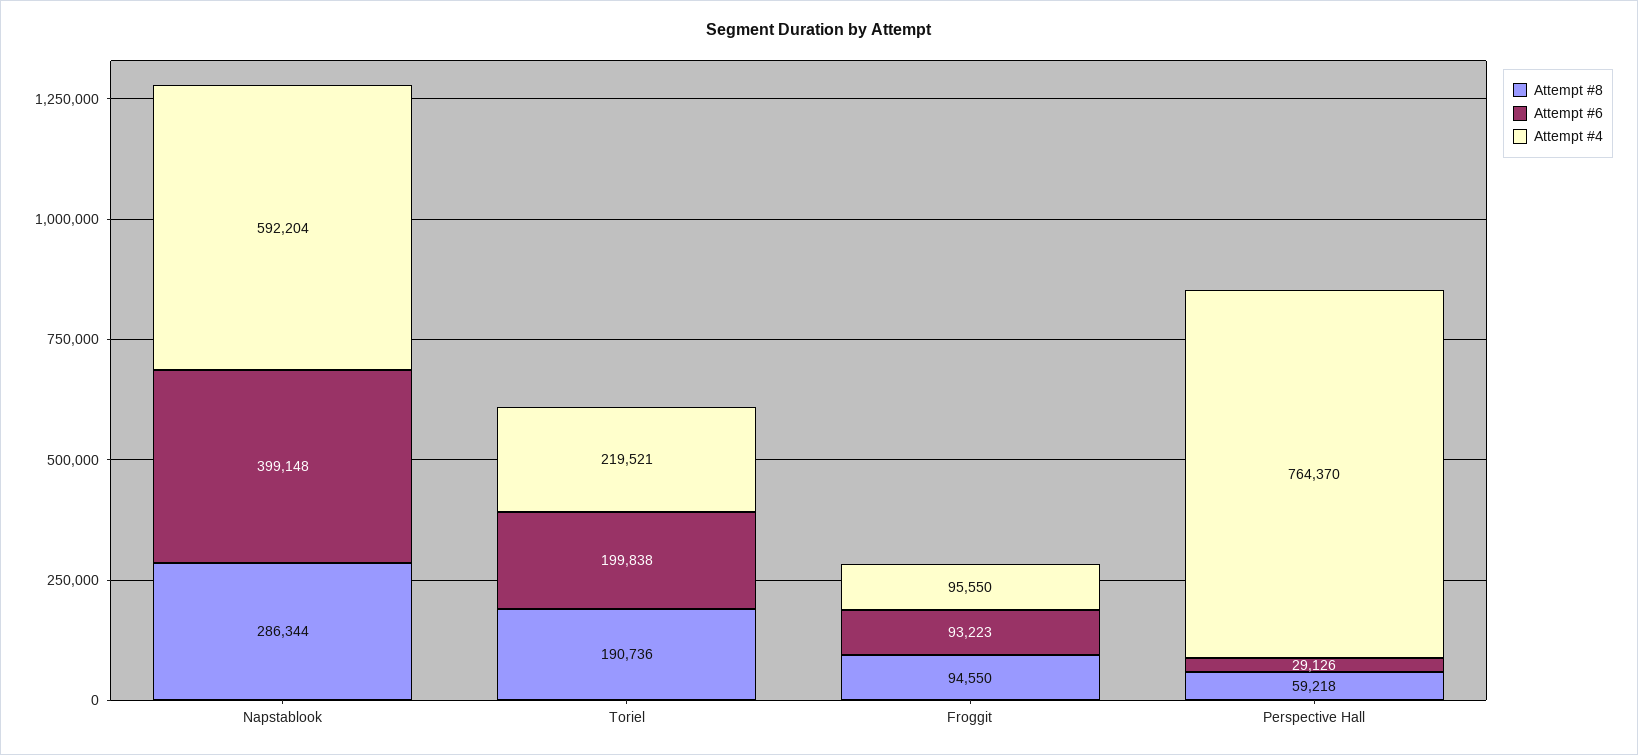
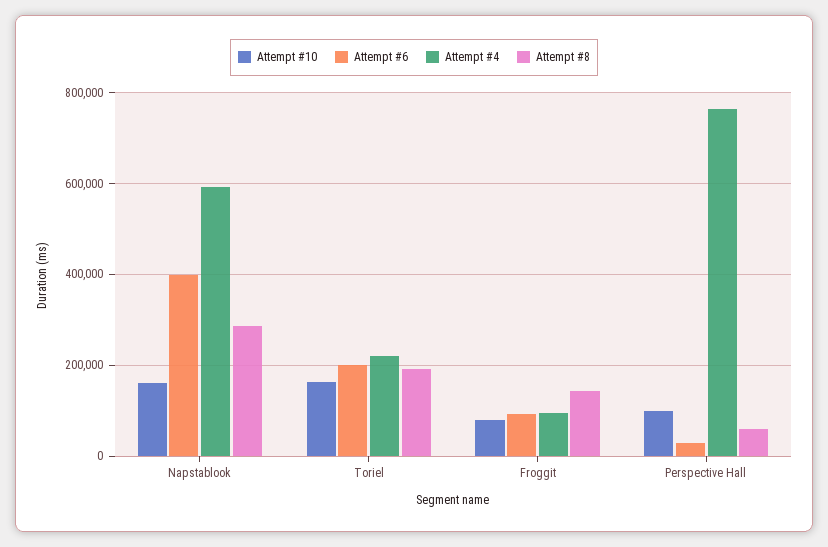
Attempt #8, Froggit: 94550 -> 140000
Attempt #10, Napstablook: none -> 160000
Attempt #10, Toriel: none -> 160000
Attempt #10, Froggit: none -> 80000
Attempt #10, Perspective Hall: none -> 100000

